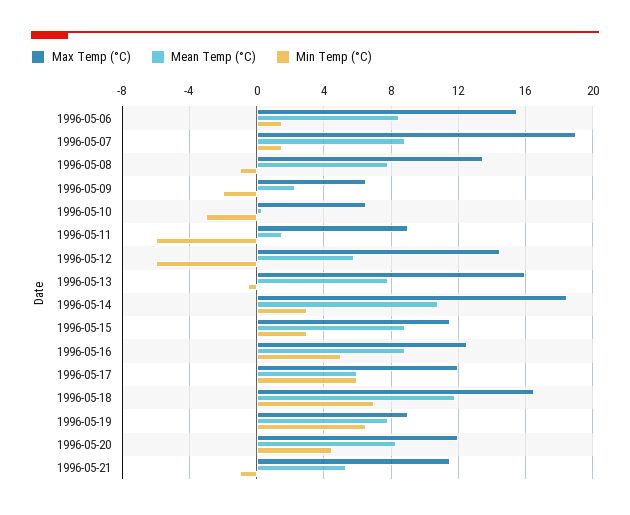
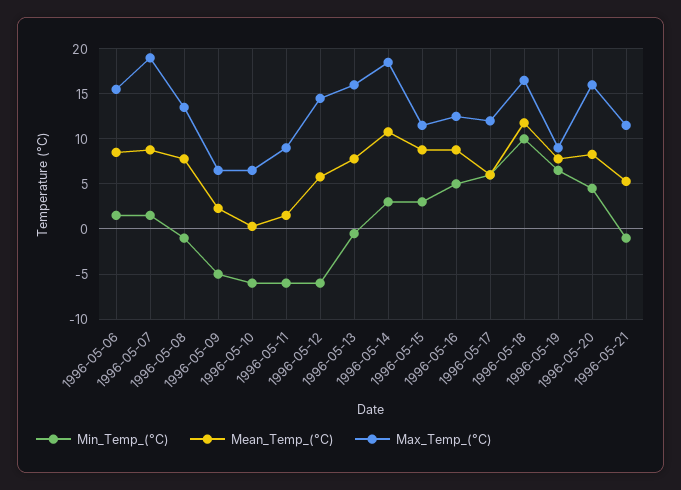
Min Temp (°C), 1996-05-09: -2 -> -5
Min Temp (°C), 1996-05-10: -3 -> -6
Min Temp (°C), 1996-05-18: 7 -> 10
Max Temp (°C), 1996-05-20: 12 -> 16

